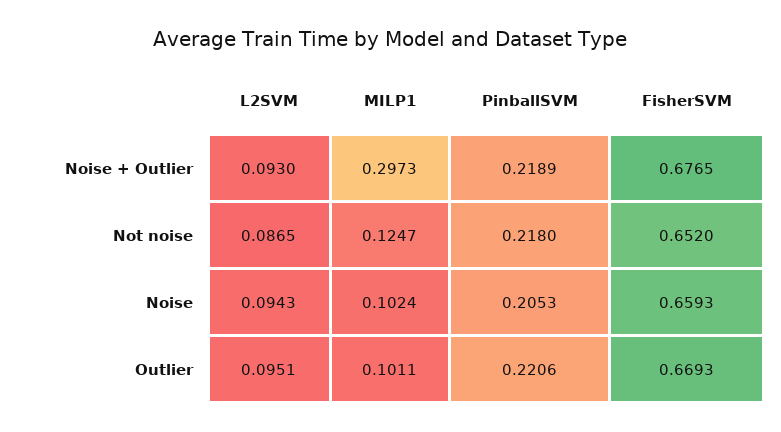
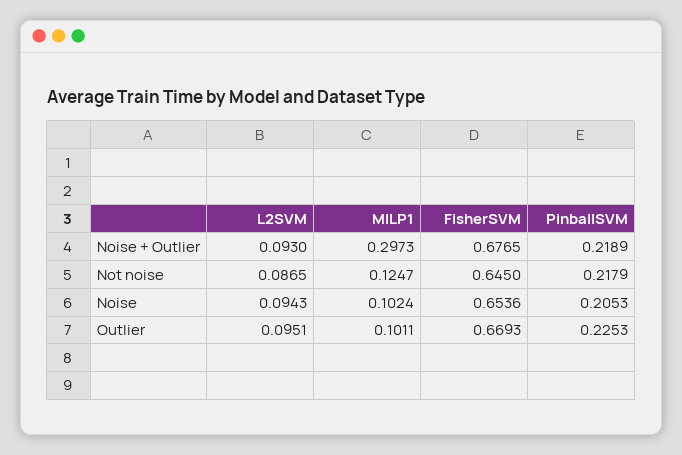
PinballSVM, Not noise: 0.218 -> 0.2179
FisherSVM, Not noise: 0.652 -> 0.645
FisherSVM, Noise: 0.6593 -> 0.6536
PinballSVM, Outlier: 0.2206 -> 0.2253

